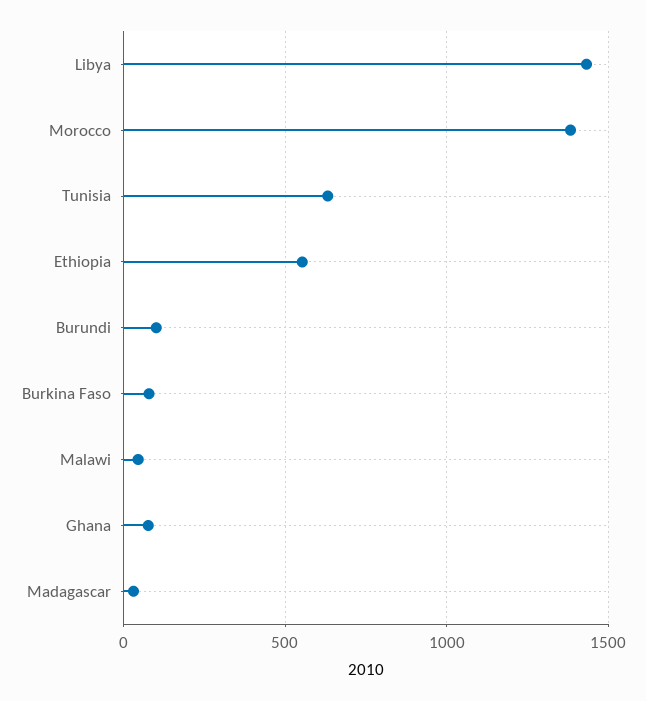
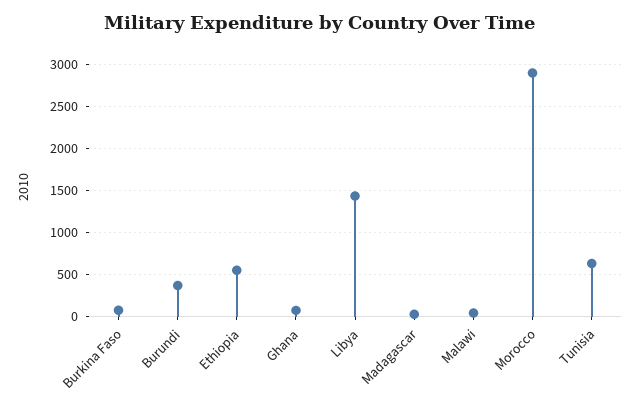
Morocco: 1400 -> 2900
Burundi: 100 -> 400

